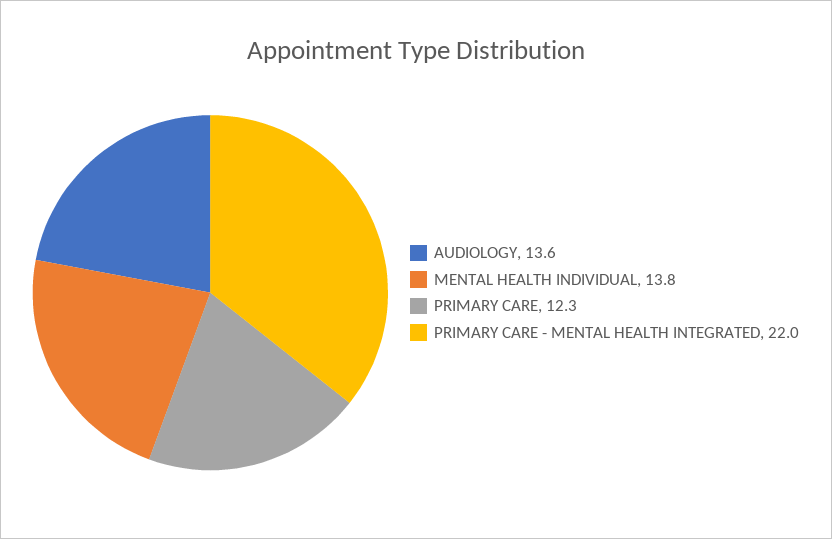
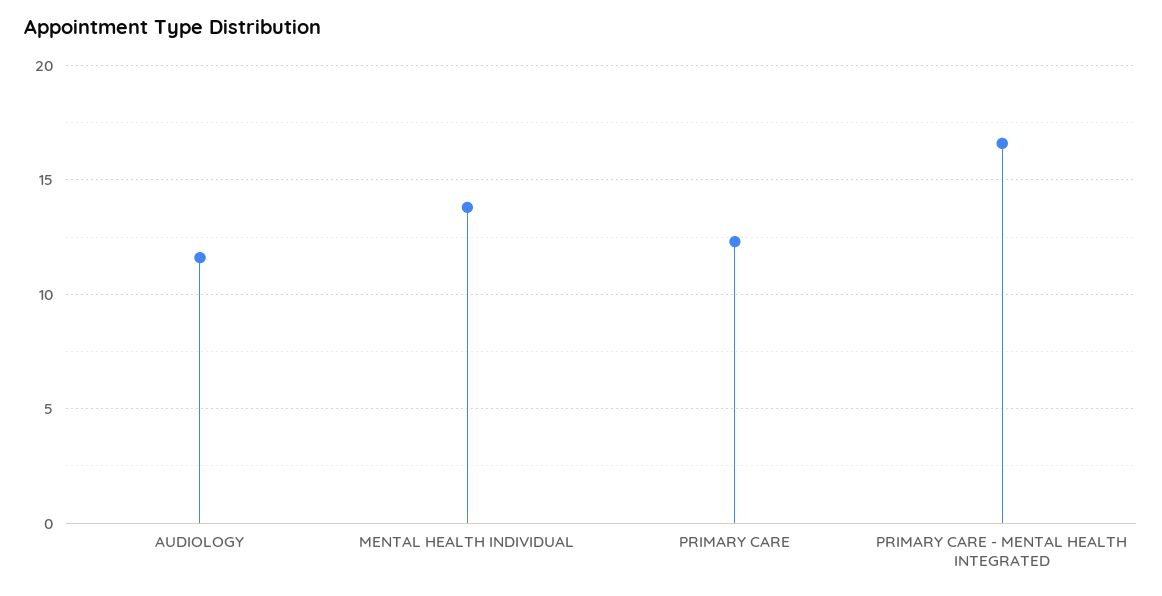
AUDIOLOGY: 13.6 -> 11.5
PRIMARY CARE - MENTAL HEALTH INTEGRATED: 22 -> 16.5

